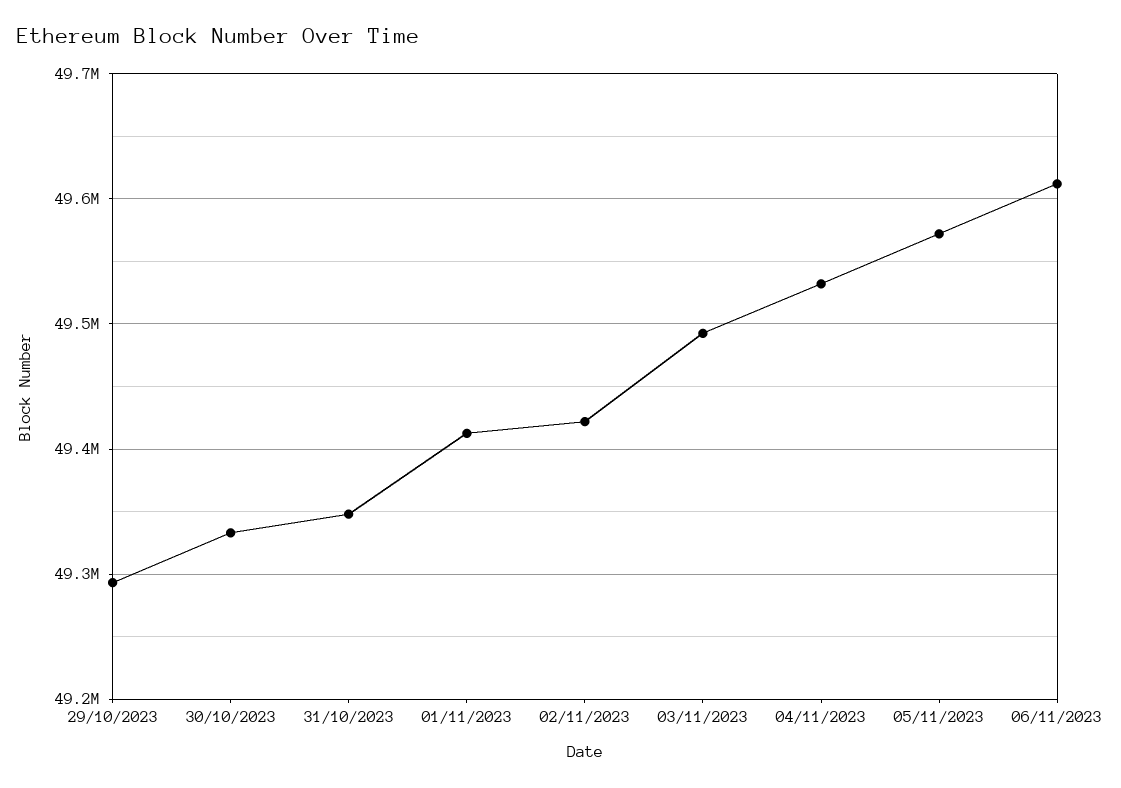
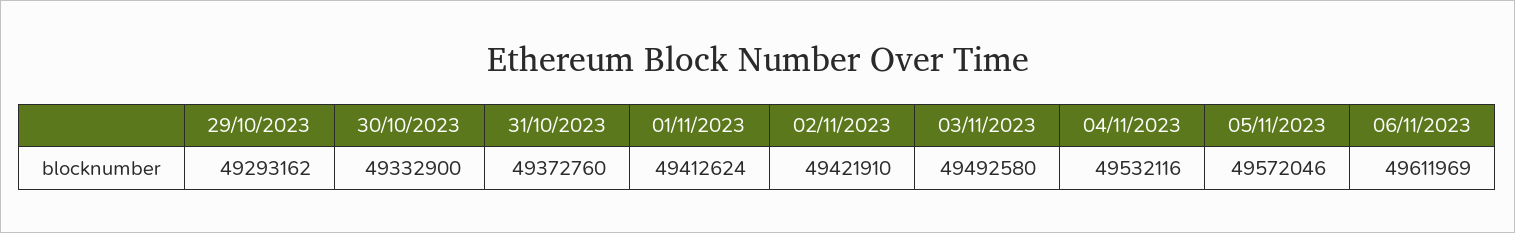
31/10/2023: 49350000 -> 49372760

